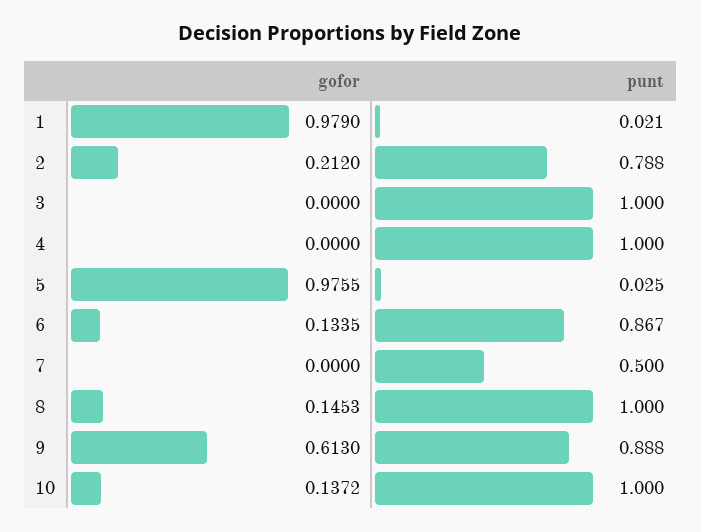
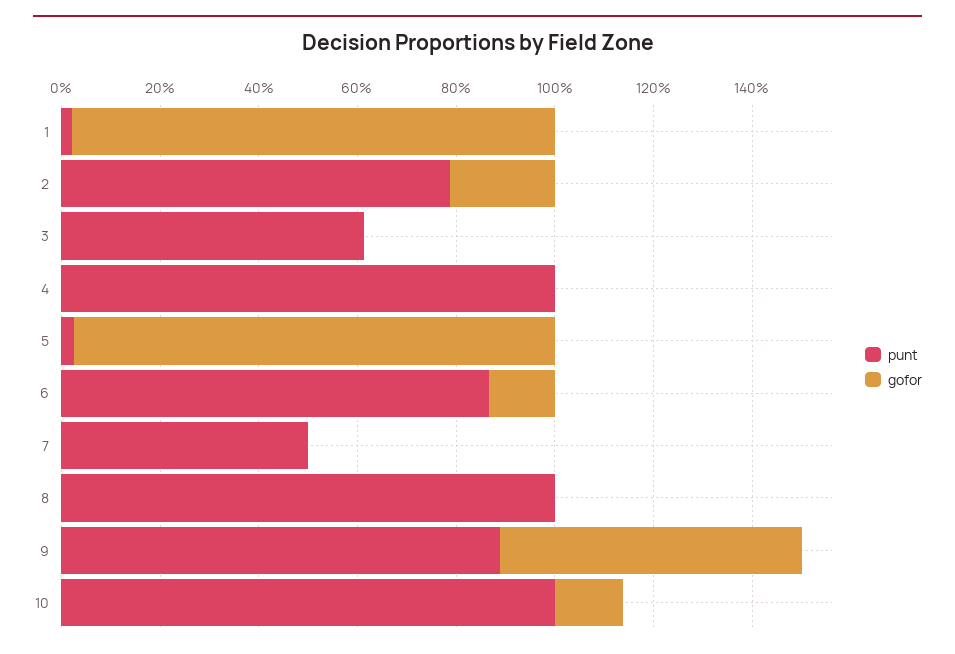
punt, 3: 1 -> 0.6
gofor, 8: 0.1453 -> 0

